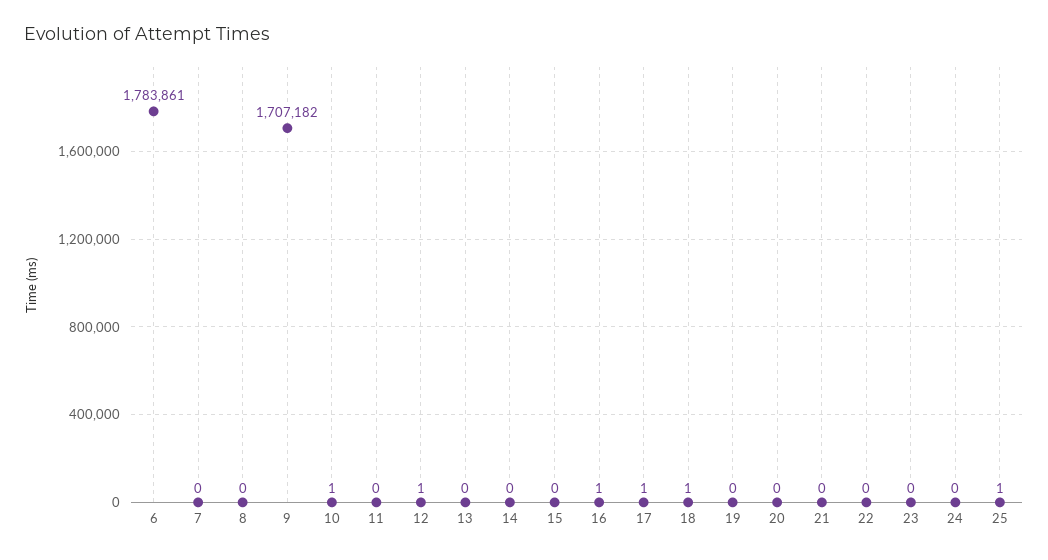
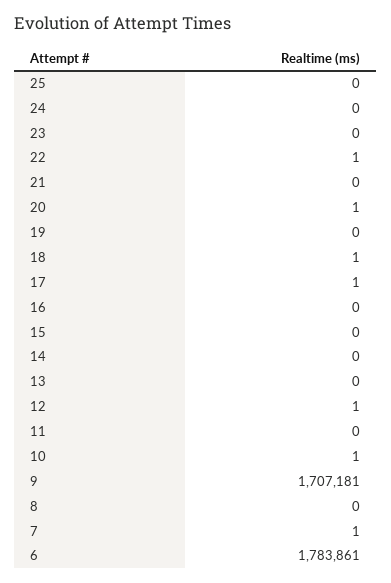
7: 0 -> 1
9: 1707182 -> 1707181
16: 1 -> 0
20: 0 -> 1
22: 0 -> 1
25: 1 -> 0

